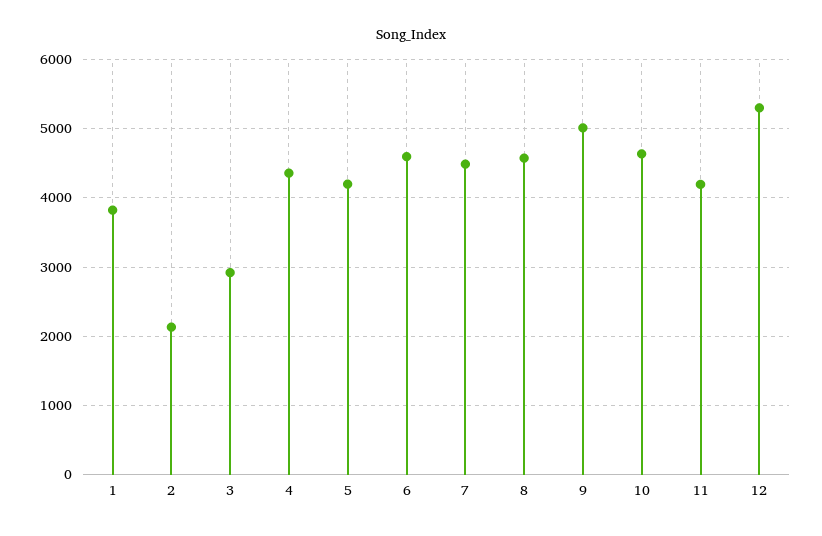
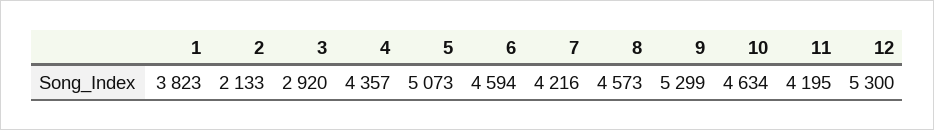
5: 4200 -> 5073
7: 4500 -> 4216
9: 5000 -> 5299

